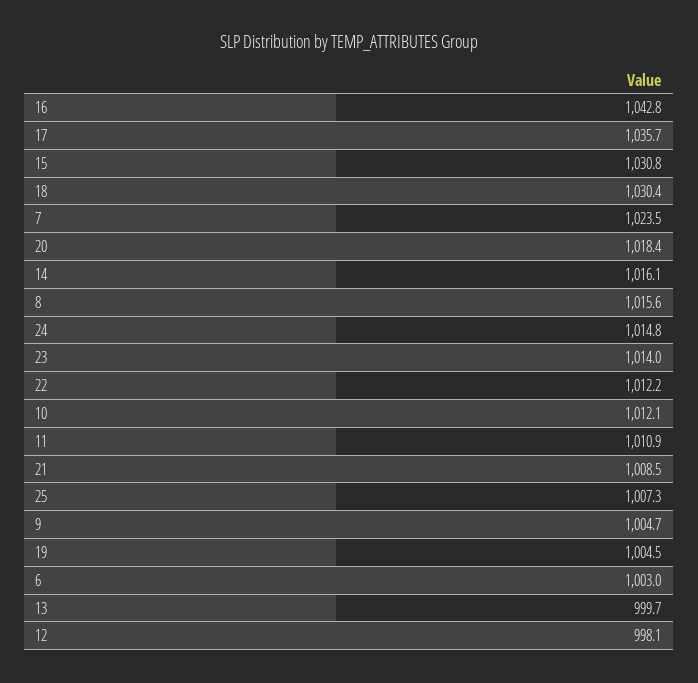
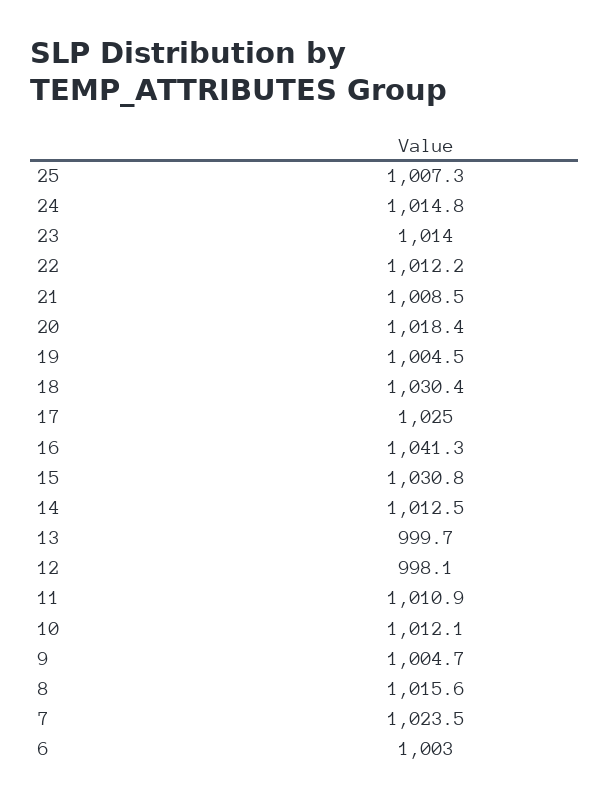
16: 1042.8 -> 1041.3
17: 1035.7 -> 1025
14: 1016.1 -> 1012.5

